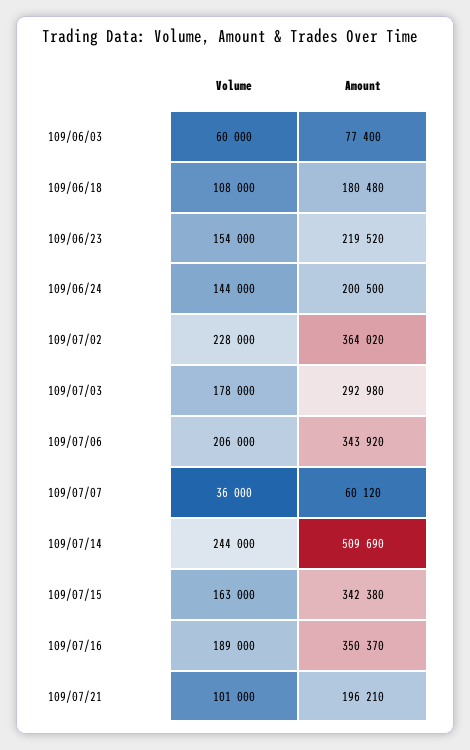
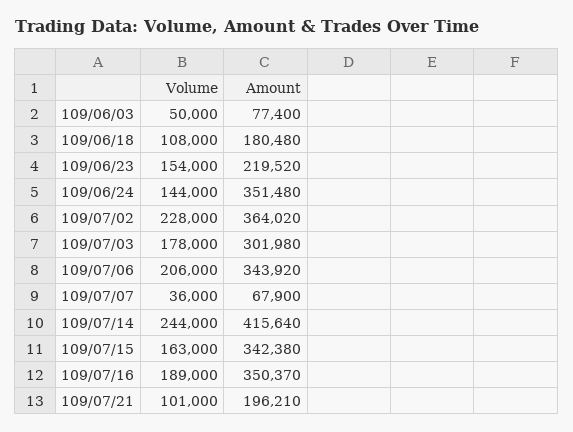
Volume, 109/06/03: 60000 -> 50000
Amount, 109/06/24: 200500 -> 351480
Amount, 109/07/03: 292980 -> 301980
Amount, 109/07/07: 60120 -> 67900
Amount, 109/07/14: 509690 -> 415640

